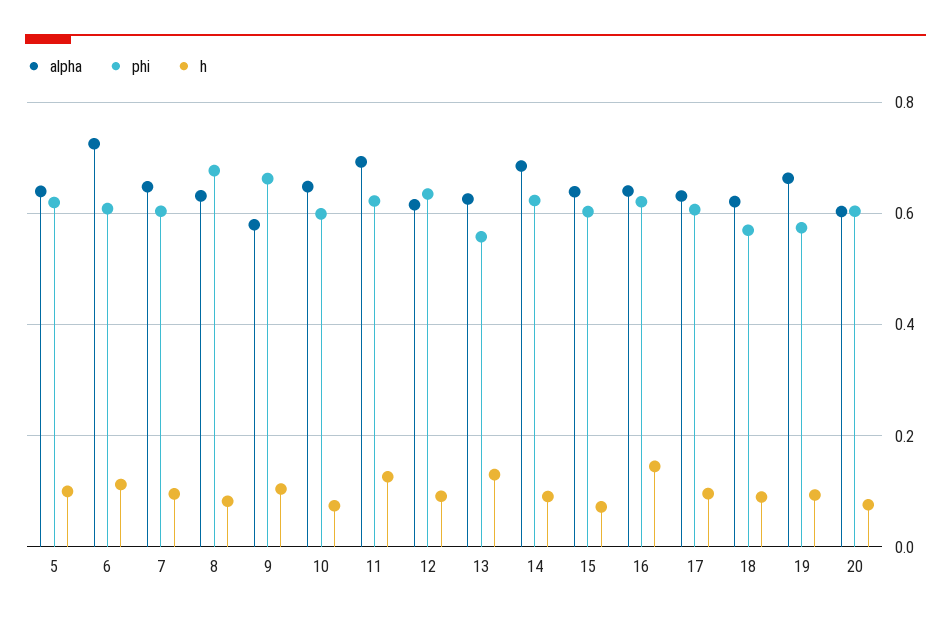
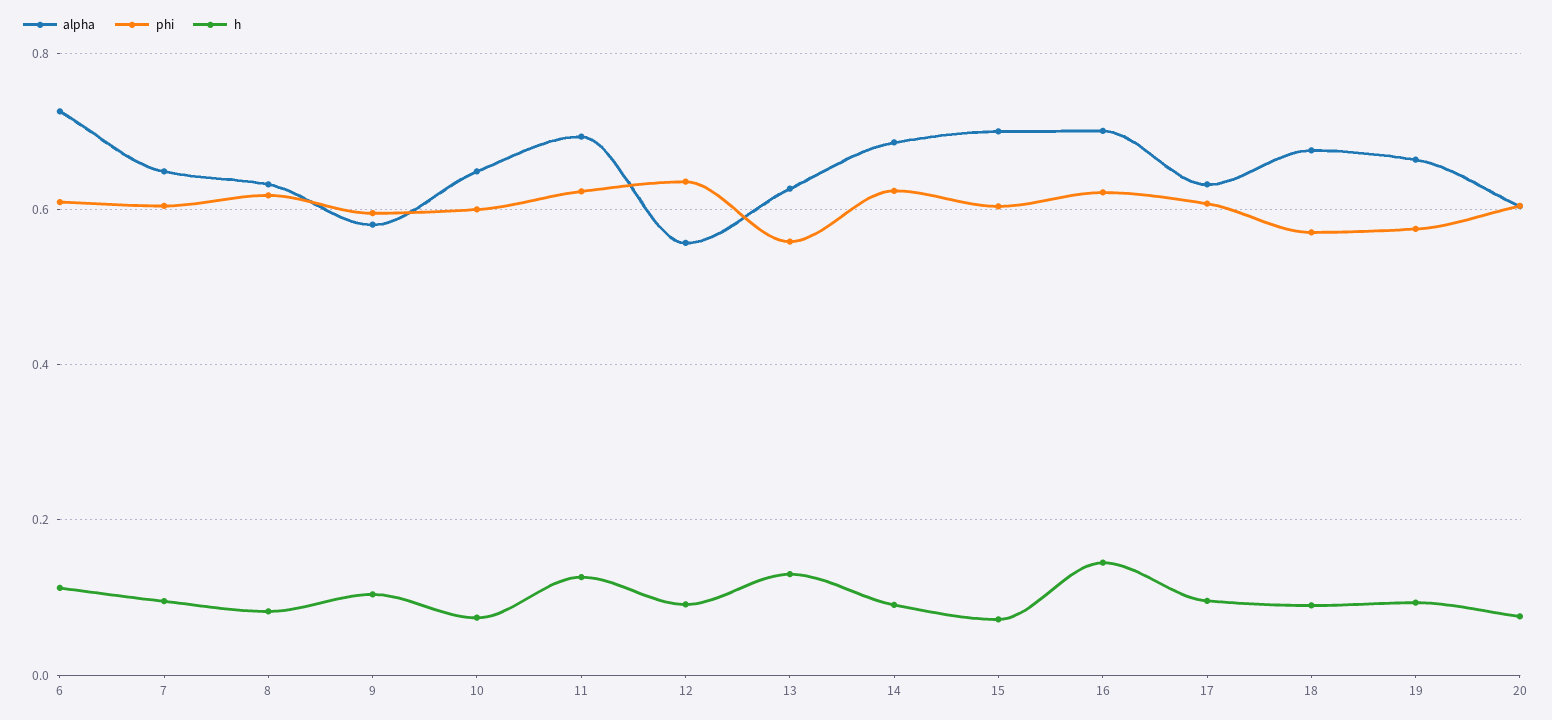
alpha, 5: 0.64 -> none
phi, 5: 0.62 -> none
h, 5: 0.1 -> none
phi, 8: 0.68 -> 0.62
phi, 9: 0.66 -> 0.6
alpha, 12: 0.62 -> 0.56
alpha, 15: 0.64 -> 0.7
alpha, 16: 0.64 -> 0.7
alpha, 18: 0.62 -> 0.68

